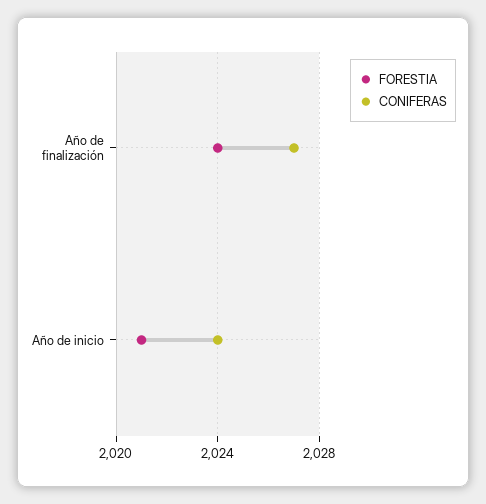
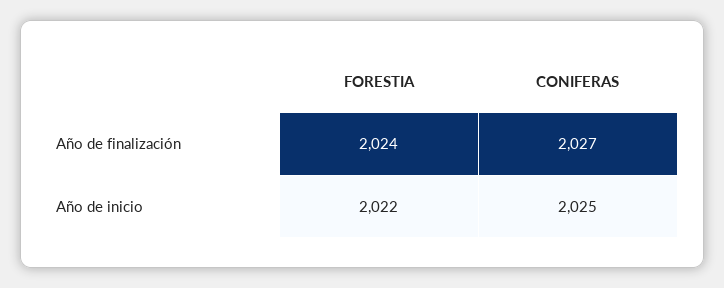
FORESTIA, Año de inicio: 2021 -> 2022
CONIFERAS, Año de inicio: 2024 -> 2025

